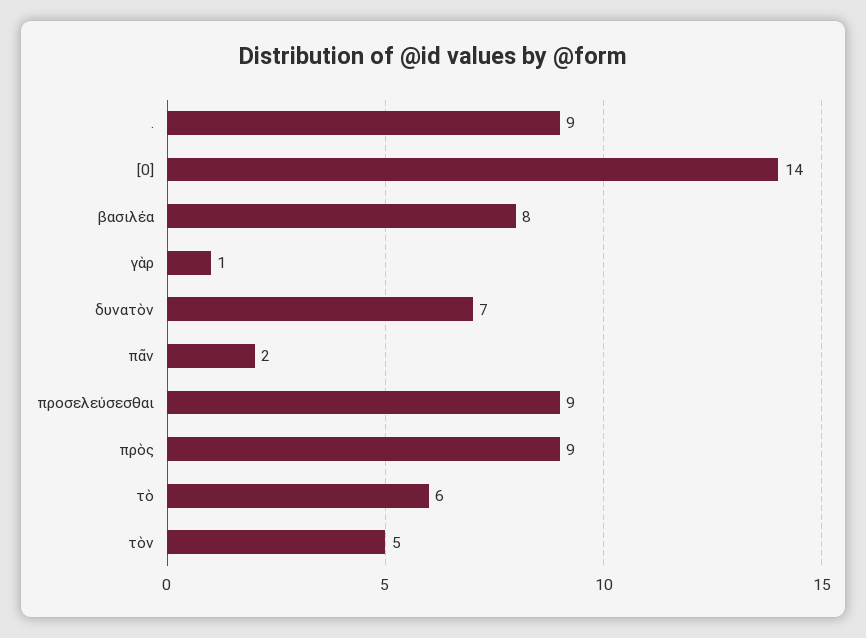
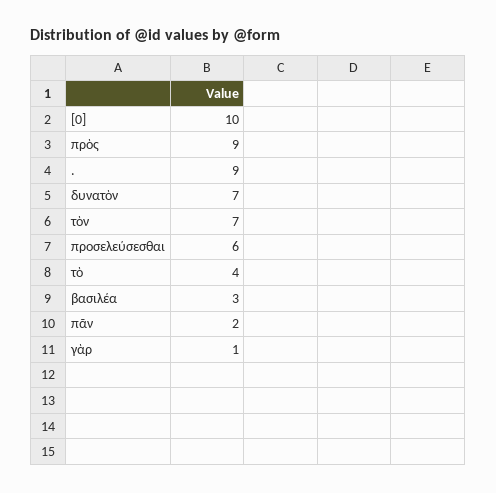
[0]: 14 -> 10
βασιλέα: 8 -> 3
προσελεύσεσθαι: 9 -> 6
τὸ: 6 -> 4
τὸν: 5 -> 7

